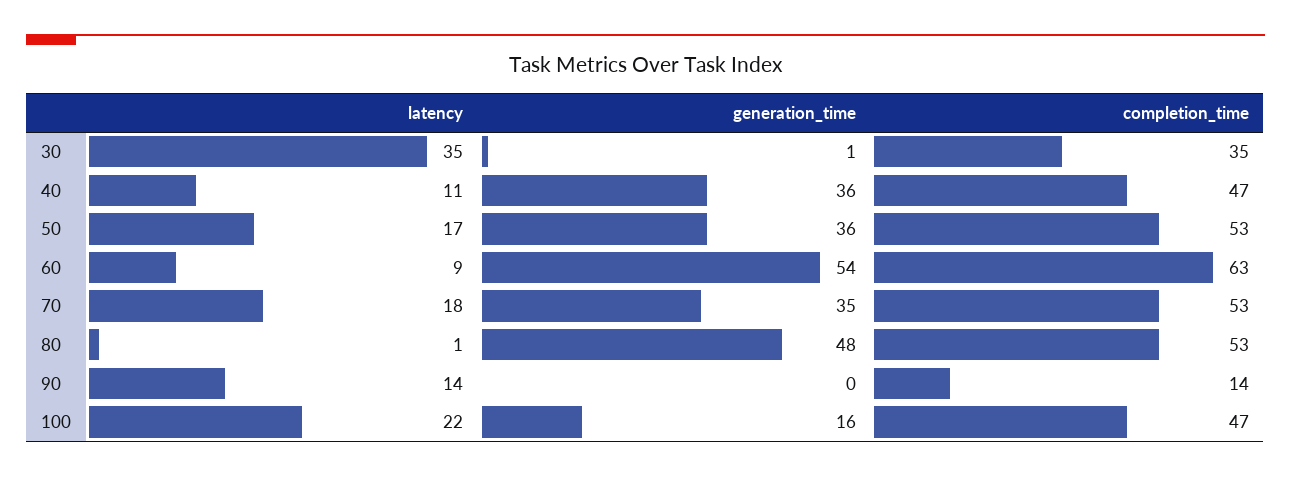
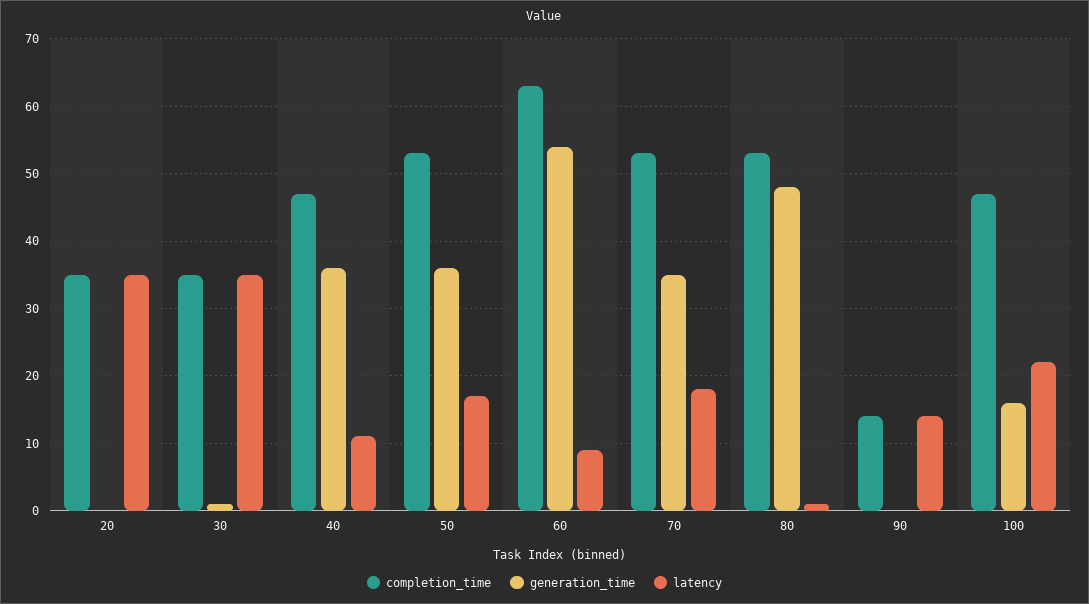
completion_time, 20: none -> 35
generation_time, 20: none -> 0
latency, 20: none -> 35

